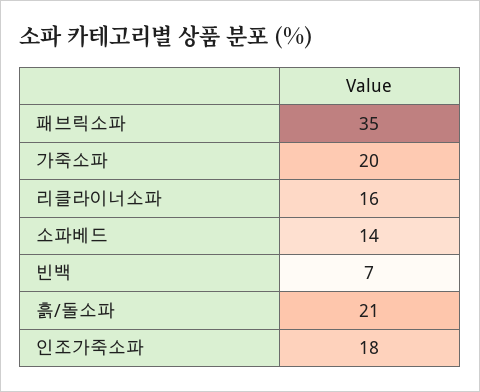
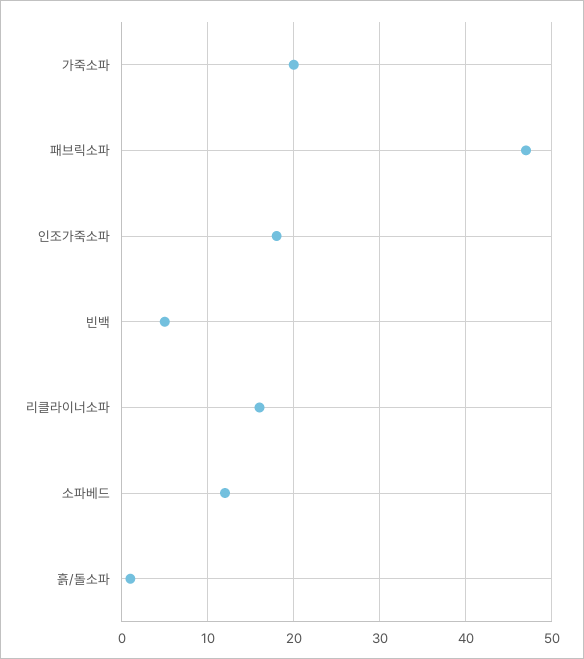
패브릭소파: 35 -> 47
소파베드: 14 -> 12
빈백: 7 -> 5
흙/돌소파: 21 -> 1

